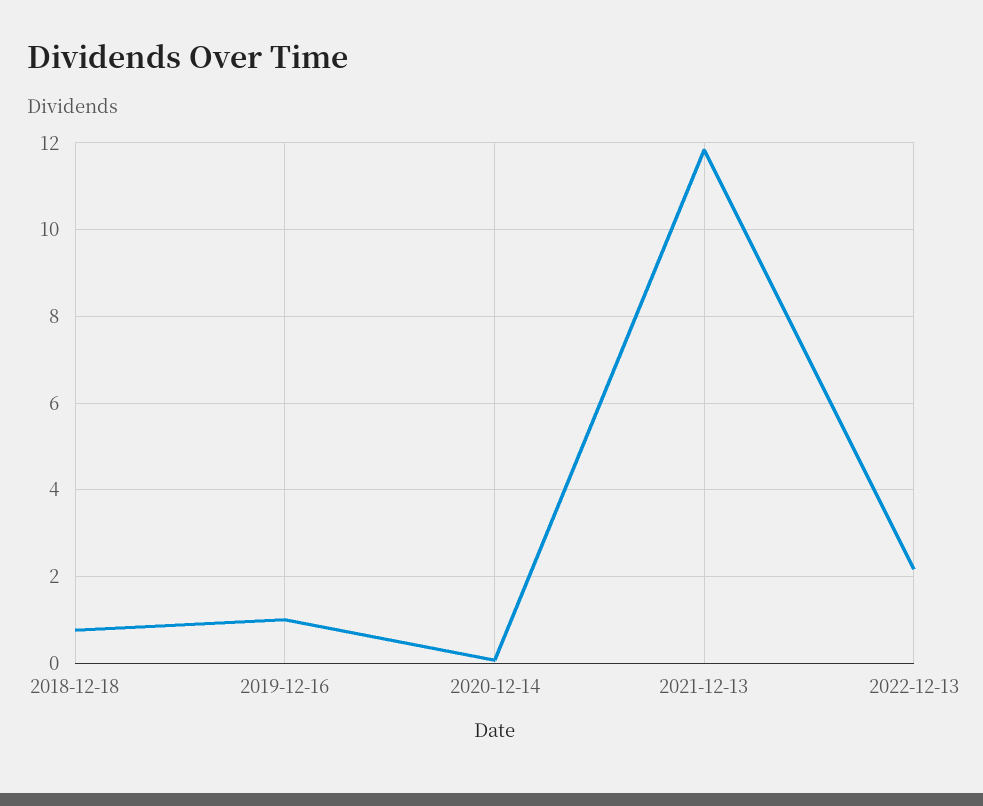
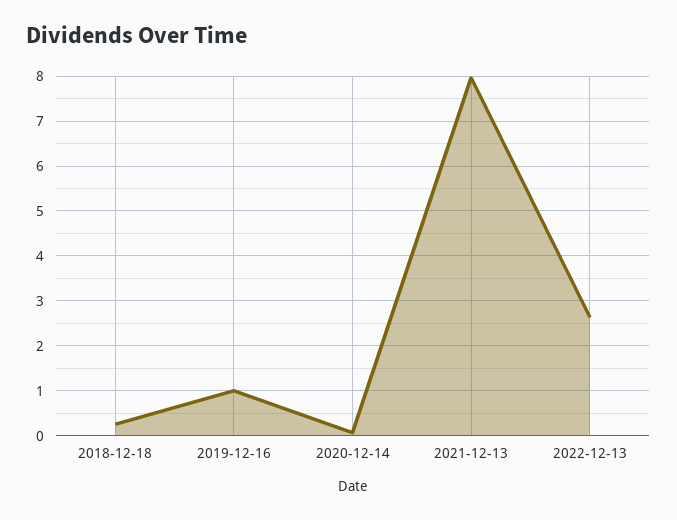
2018-12-18: 0.8 -> 0.2
2021-12-13: 11.8 -> 8
2022-12-13: 2.2 -> 2.6

